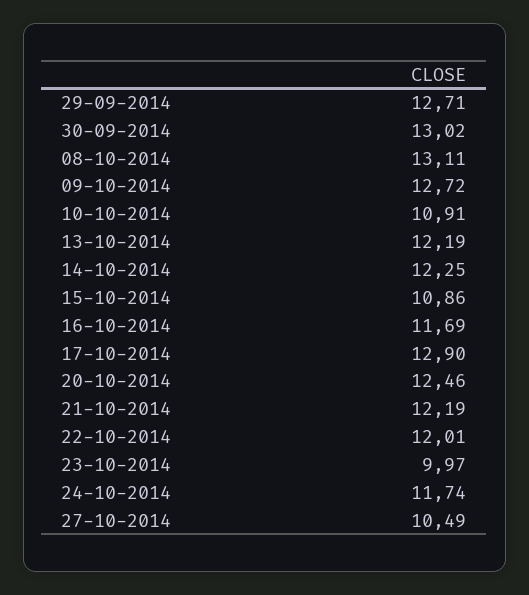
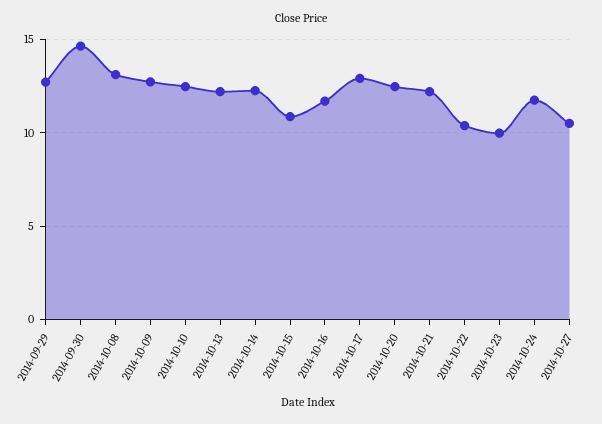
30-09-2014: 13.02 -> 14.5
10-10-2014: 10.91 -> 12.5
22-10-2014: 12.01 -> 10.5

